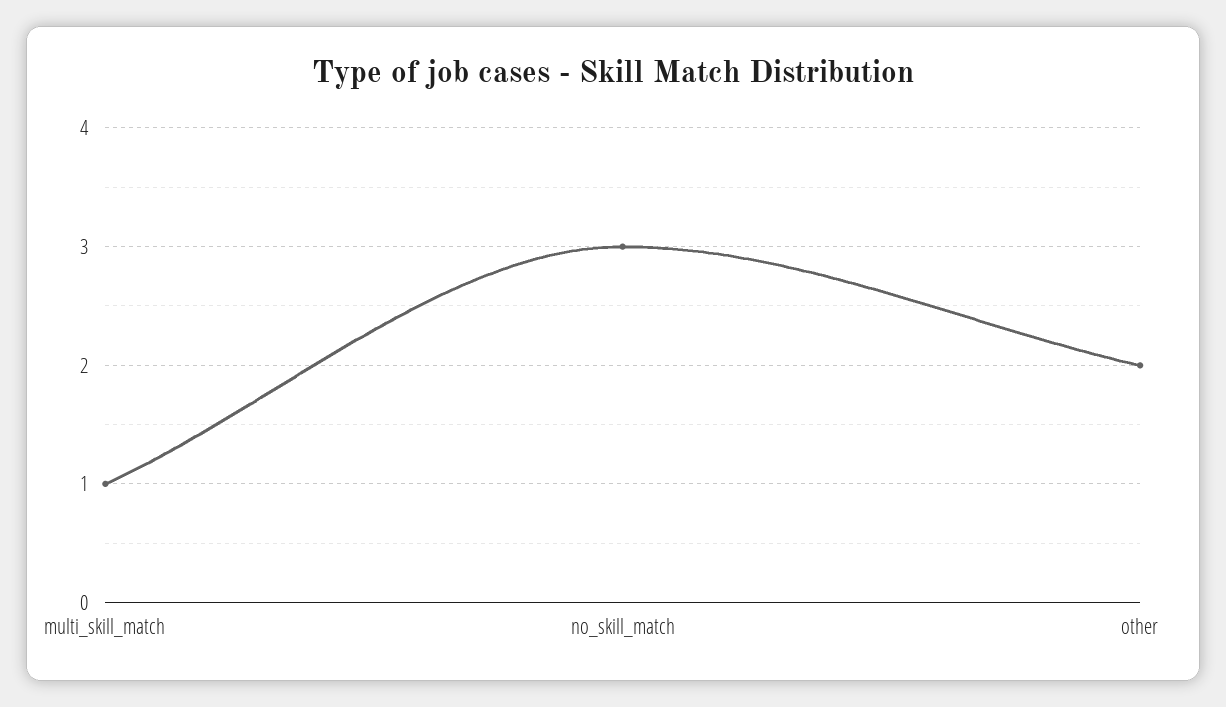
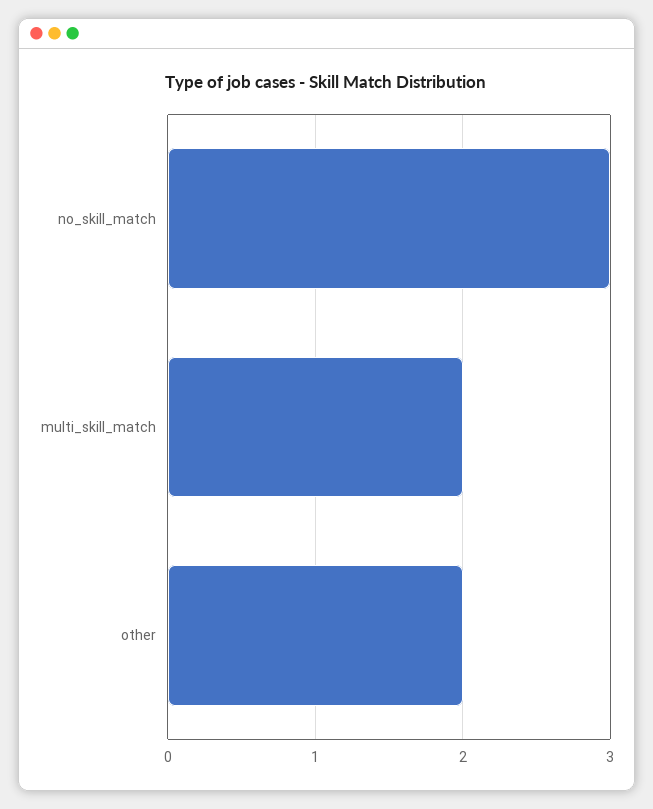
multi_skill_match: 1 -> 2

